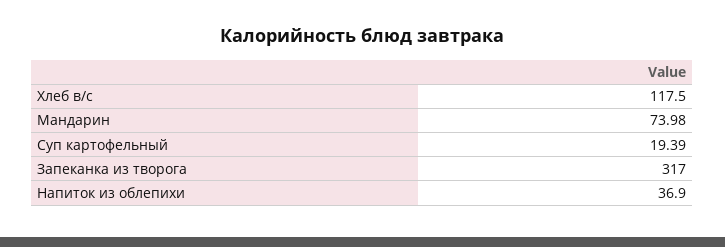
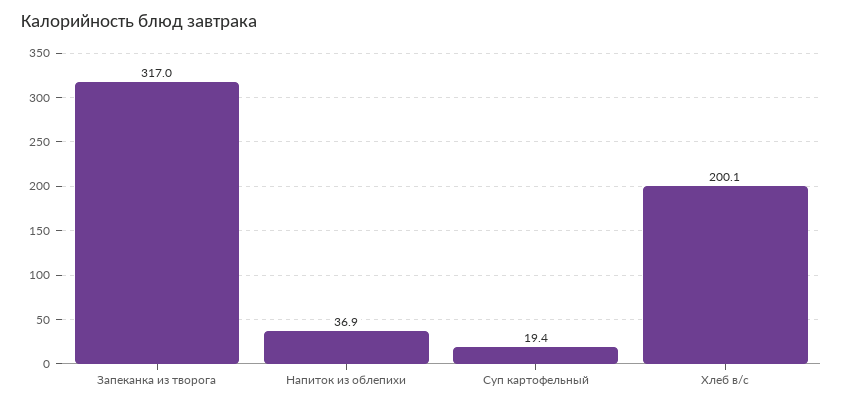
Хлеб в/с: 117.5 -> 200.1
Мандарин: 73.98 -> none

